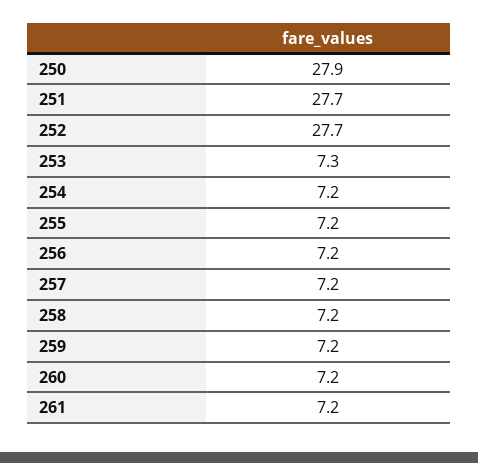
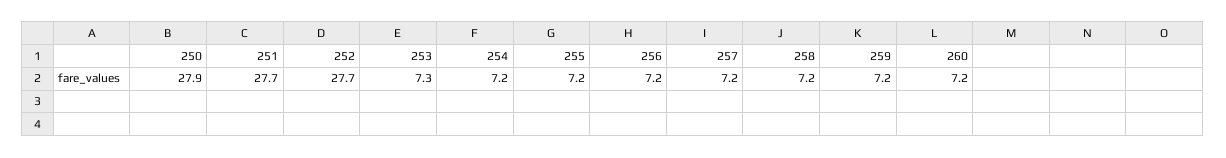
261: 7.2 -> none

